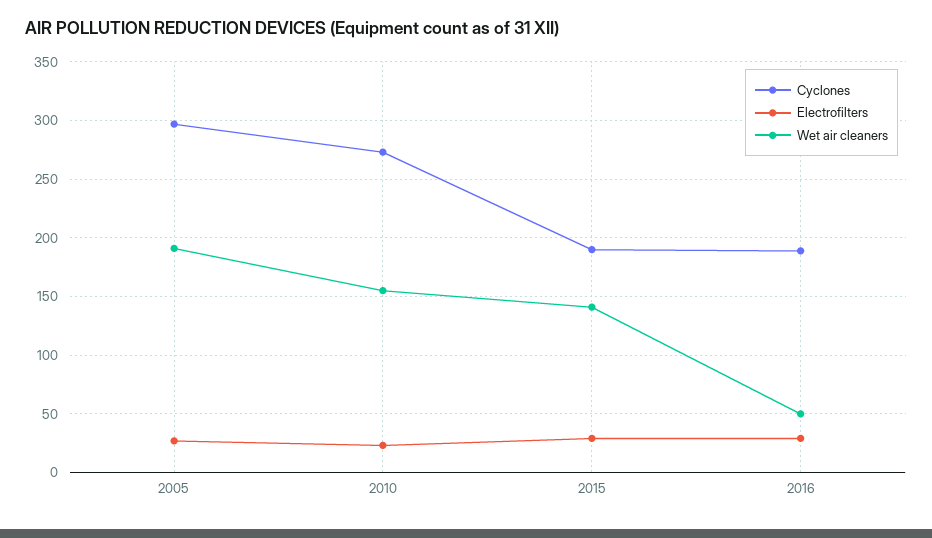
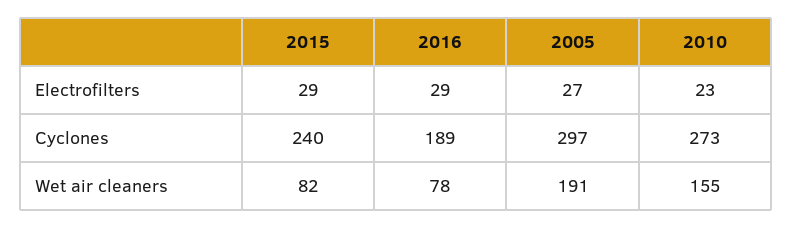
Cyclones, 2015: 190 -> 240
Wet air cleaners, 2015: 140 -> 82
Wet air cleaners, 2016: 50 -> 78

